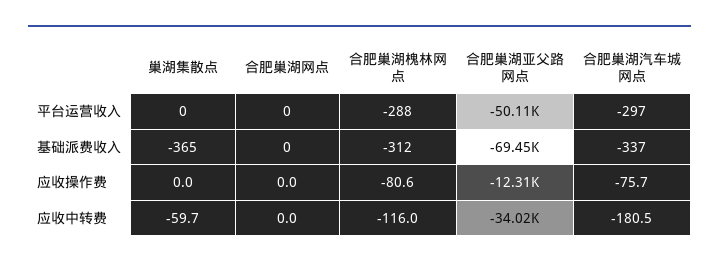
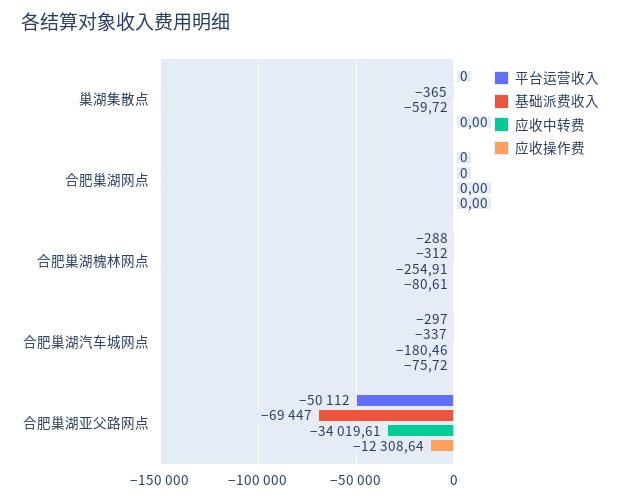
应收中转费, 合肥巢湖槐林网点: -116 -> -254.91

